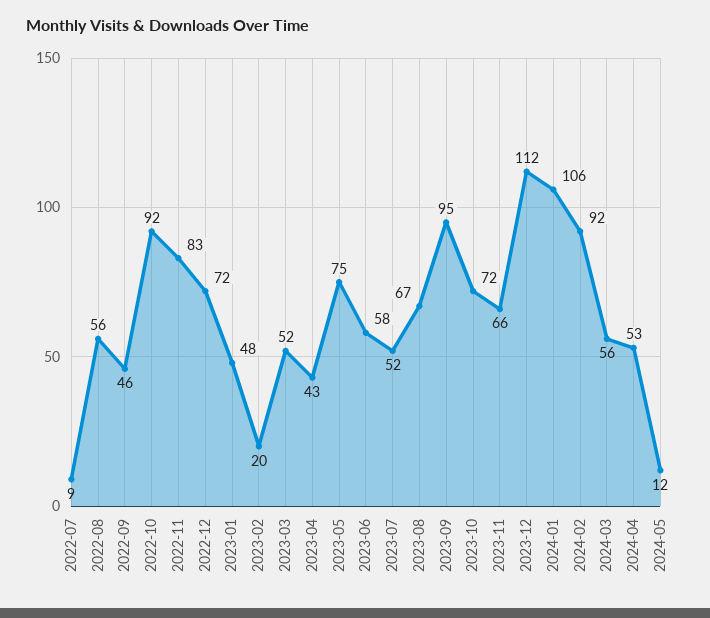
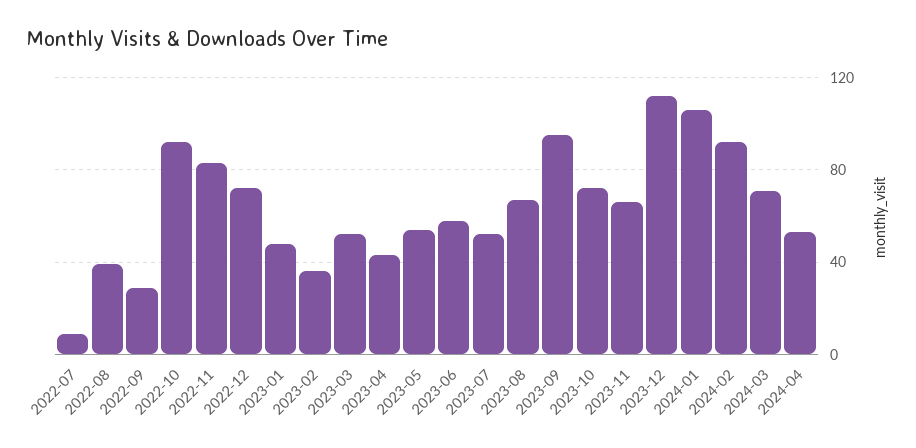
2022-08: 56 -> 40
2022-09: 46 -> 30
2023-02: 20 -> 35
2023-05: 75 -> 55
2024-03: 56 -> 70
2024-05: 12 -> none

